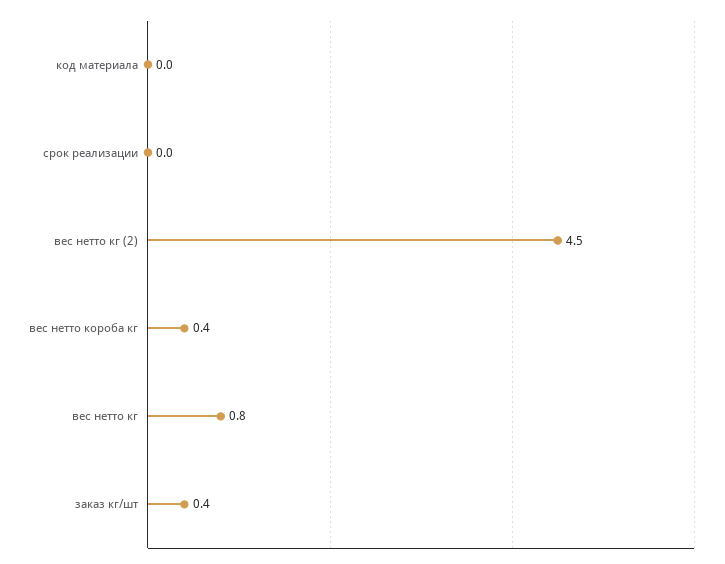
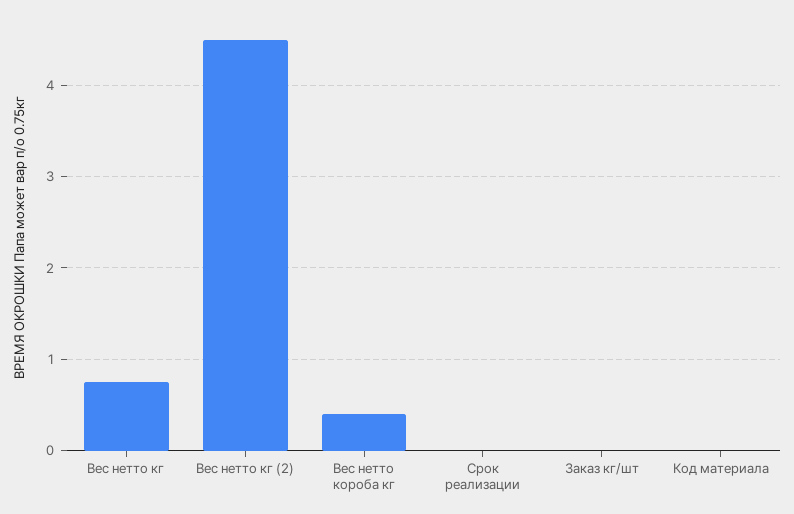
заказ кг/шт: 0.4 -> 0

